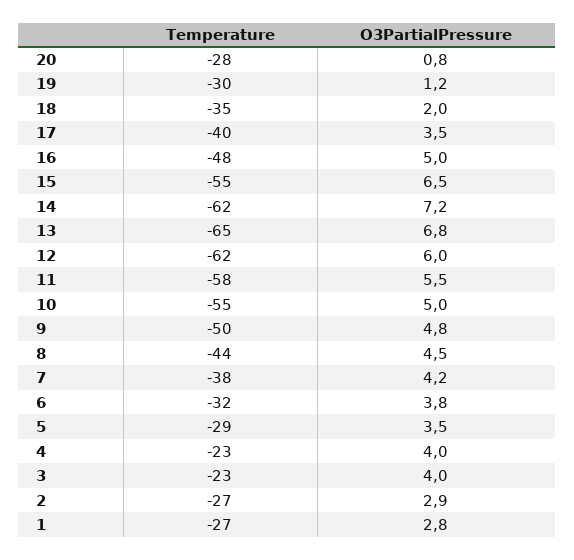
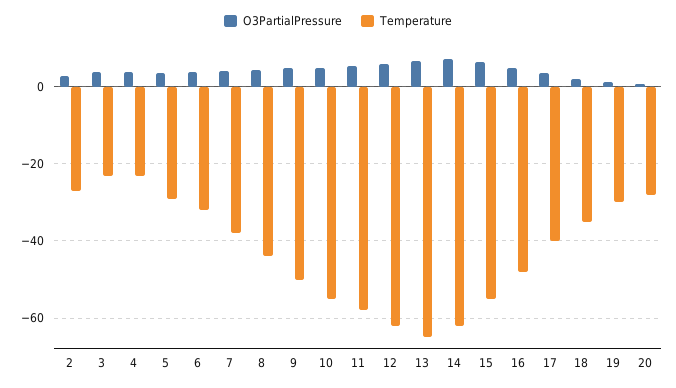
Temperature, 1: -27 -> none
O3PartialPressure, 1: 2.8 -> none

